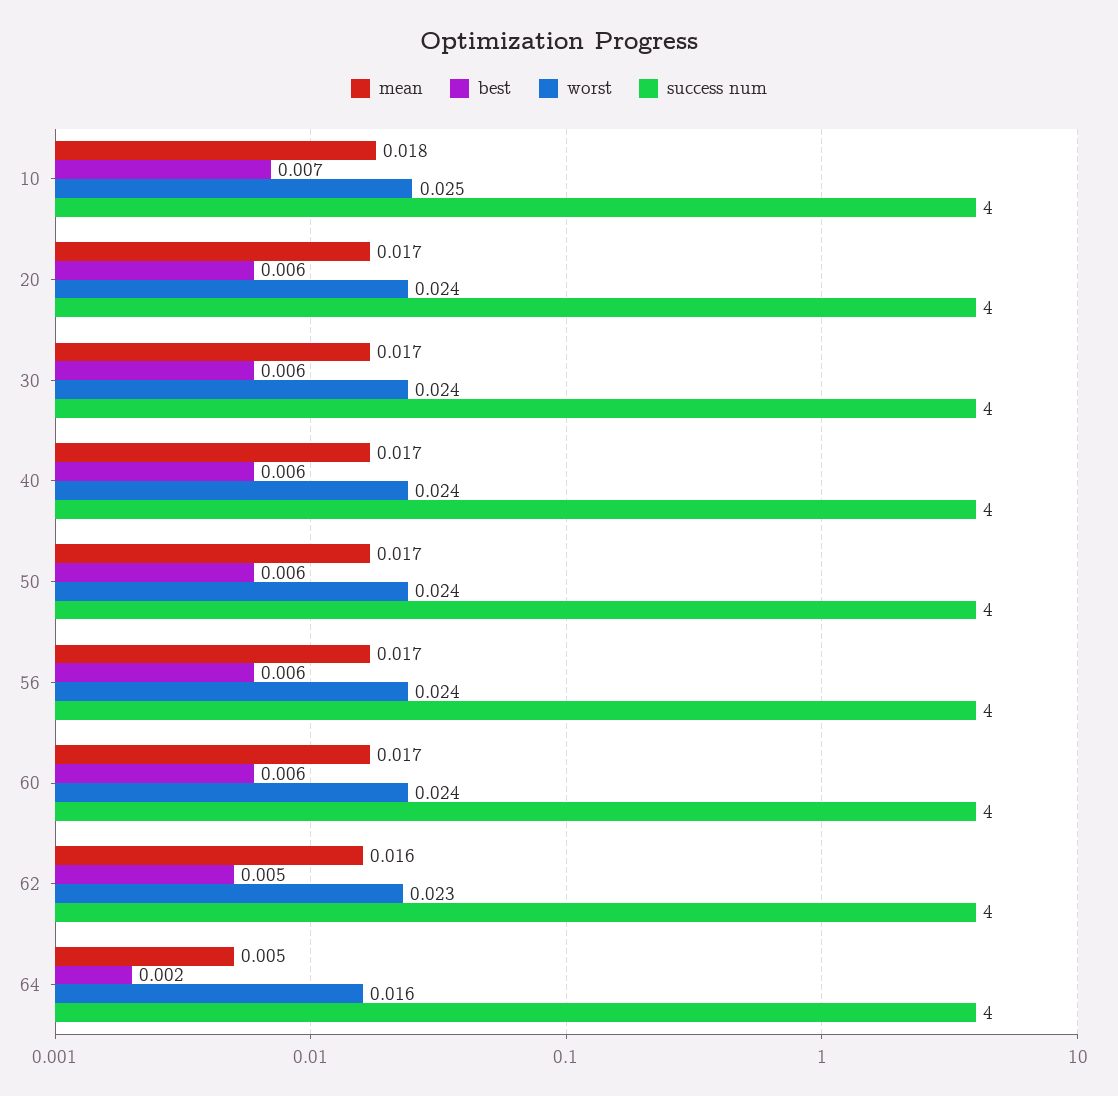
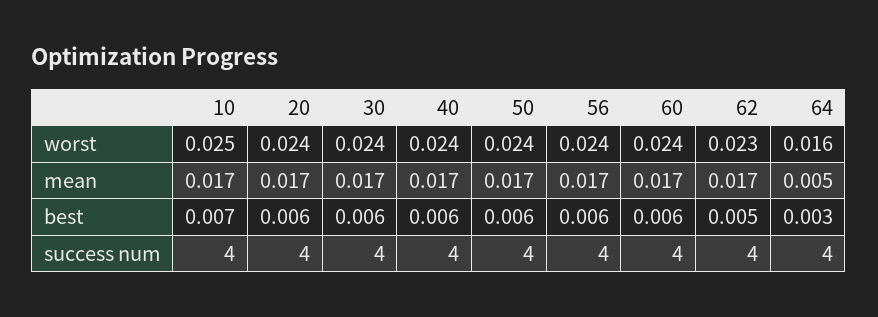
mean, 10: 0.018 -> 0.017
mean, 62: 0.016 -> 0.017
best, 64: 0.002 -> 0.003

